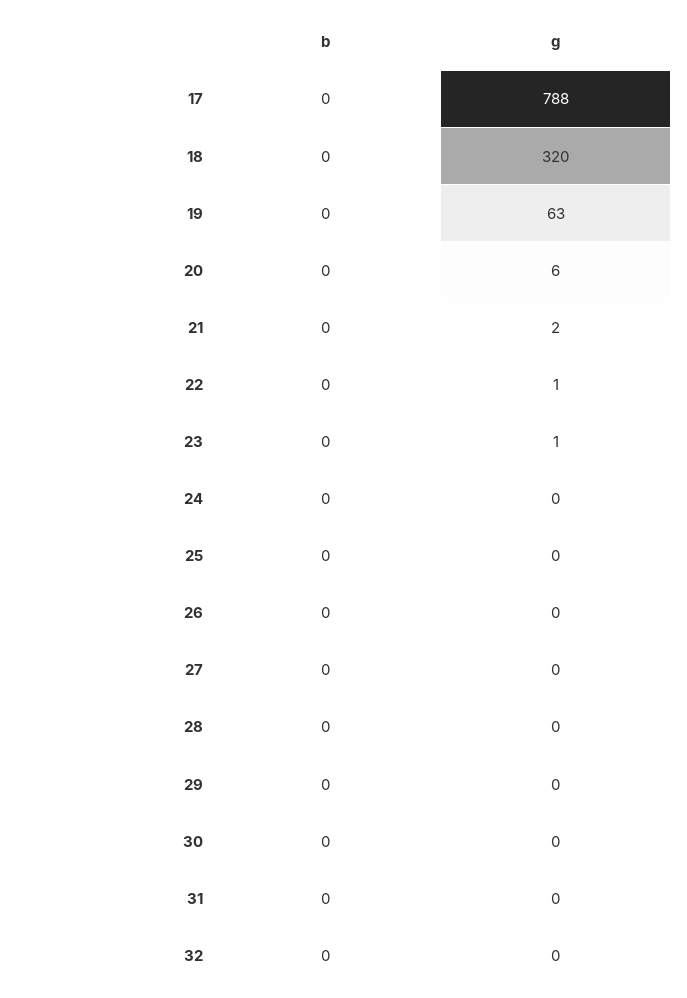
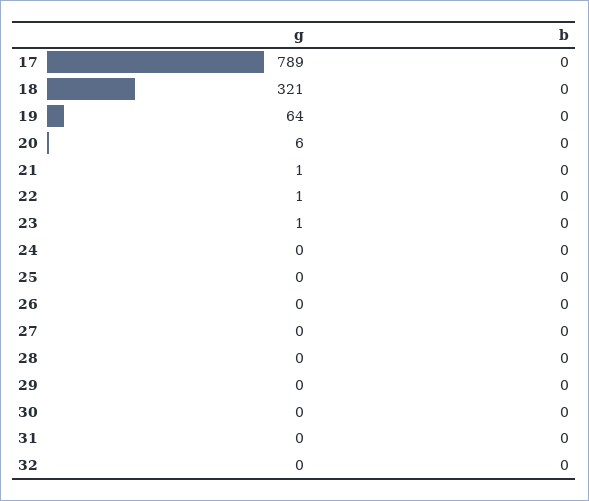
g, 17: 788 -> 789
g, 18: 320 -> 321
g, 19: 63 -> 64
g, 21: 2 -> 1

